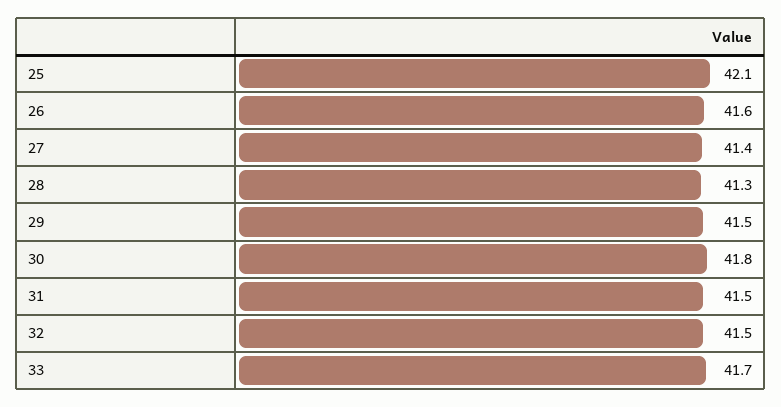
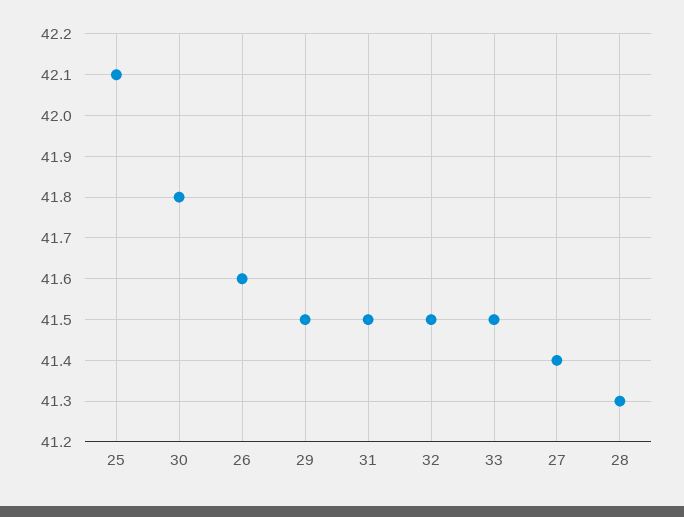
33: 41.7 -> 41.5

